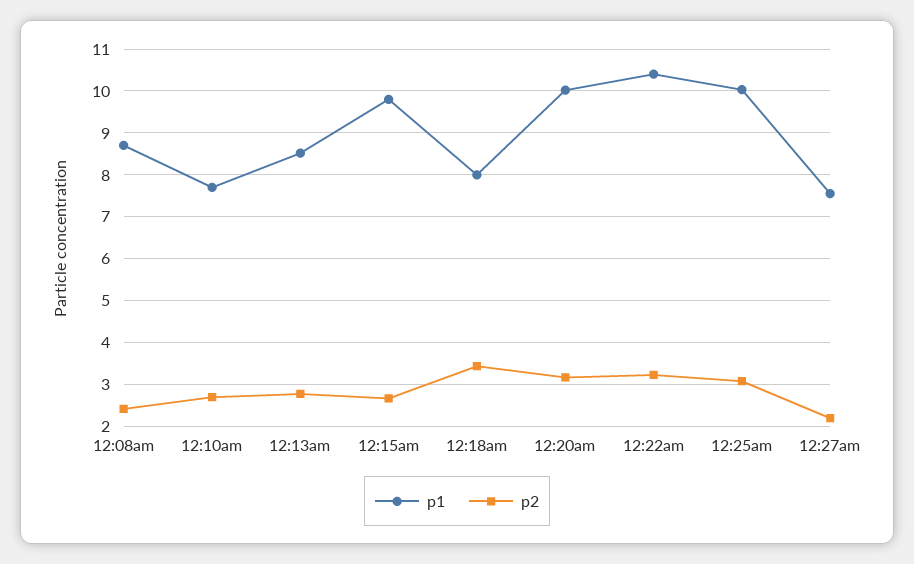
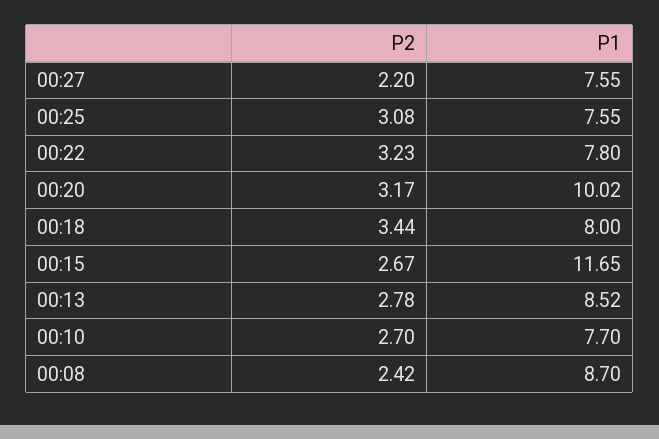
p1, 12:15am: 9.8 -> 11.65
p1, 12:22am: 10.4 -> 7.8
p1, 12:25am: 10 -> 7.55

